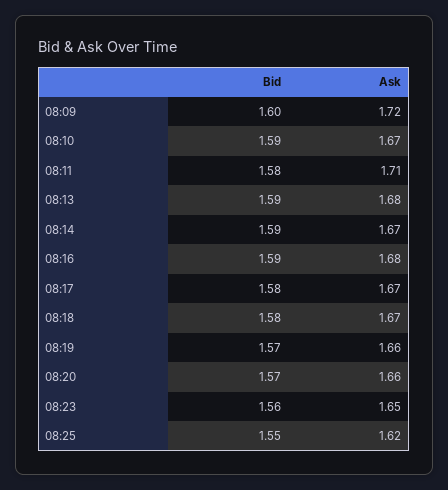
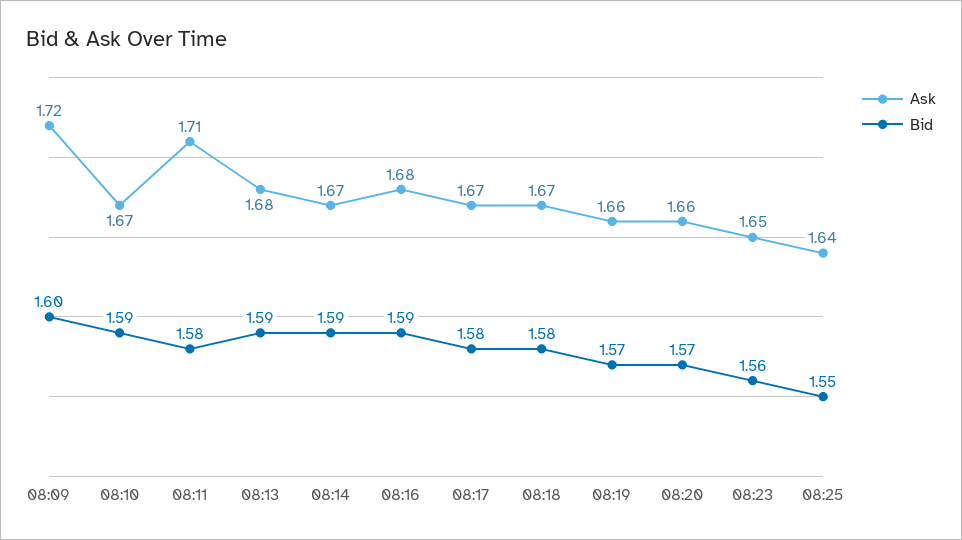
Ask, 08:25: 1.62 -> 1.64

